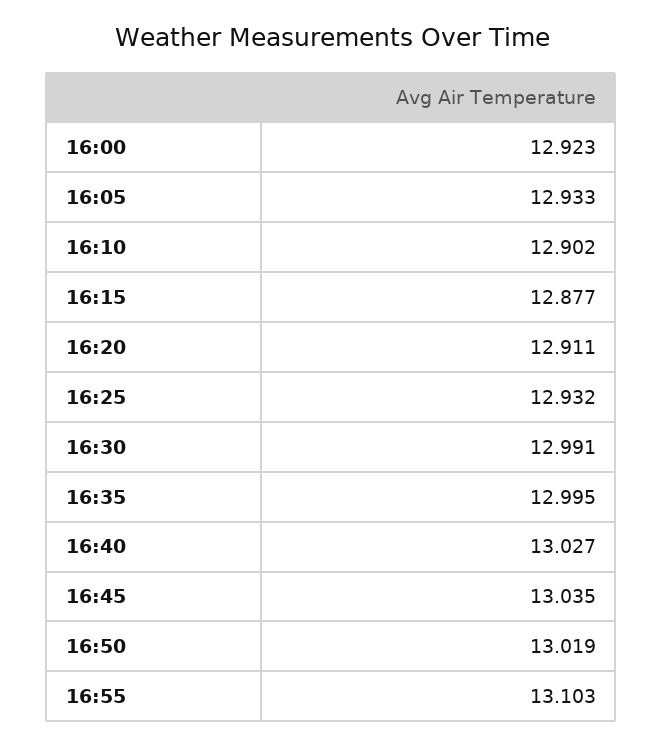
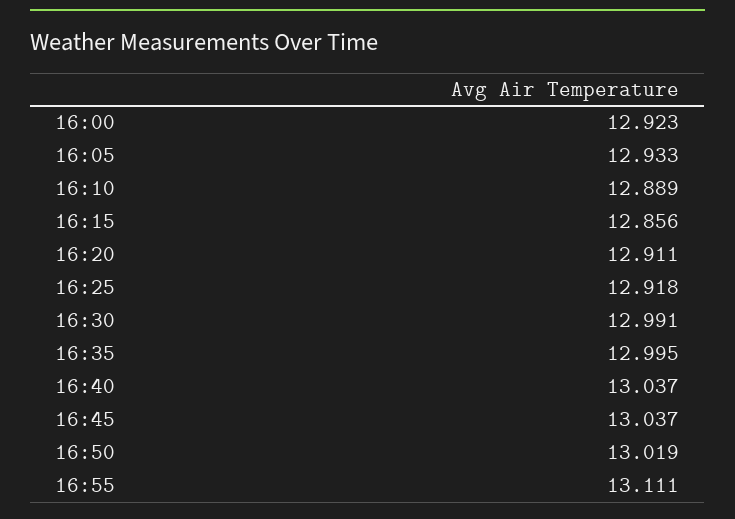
16:10: 12.902 -> 12.889
16:15: 12.877 -> 12.856
16:25: 12.932 -> 12.918
16:40: 13.027 -> 13.037
16:45: 13.035 -> 13.037
16:55: 13.103 -> 13.111

